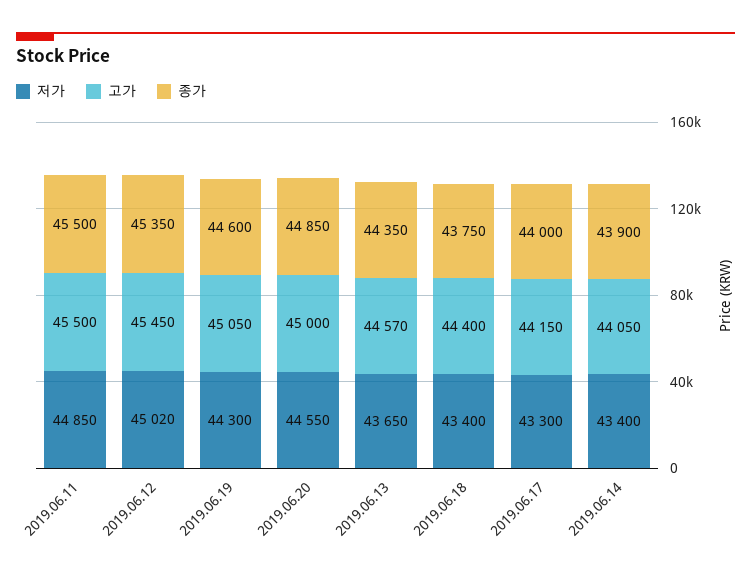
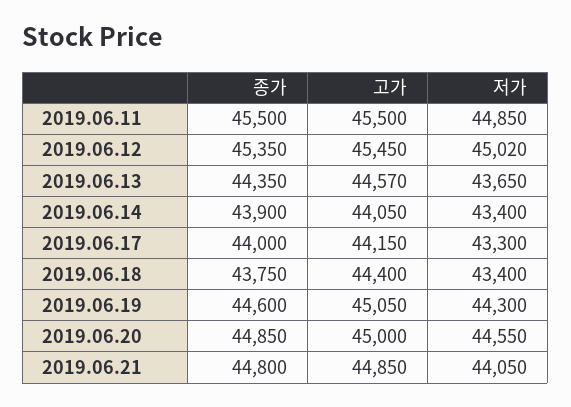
종가, 2019.06.21: none -> 44800
고가, 2019.06.21: none -> 44850
저가, 2019.06.21: none -> 44050

